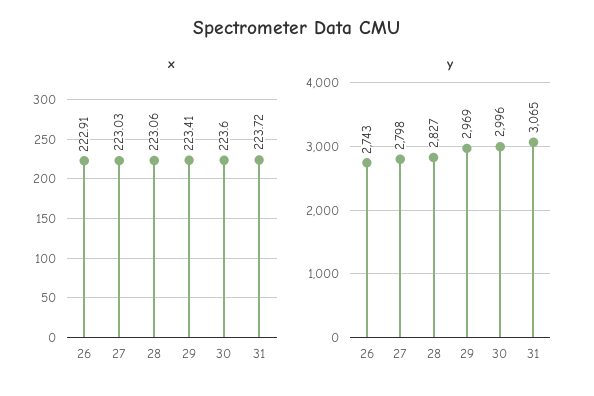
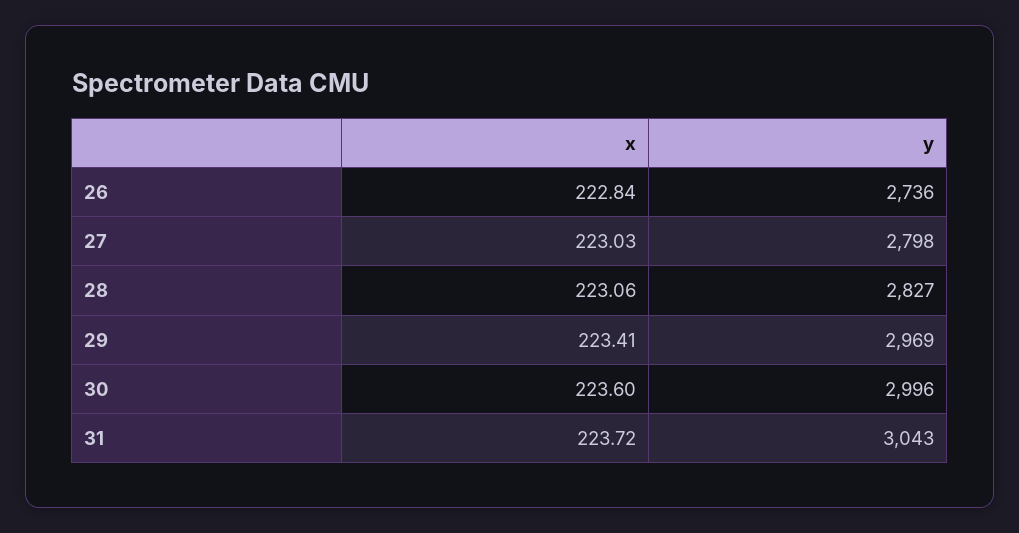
x, 26: 222.91 -> 222.84
y, 26: 2743 -> 2736
y, 31: 3065 -> 3043

